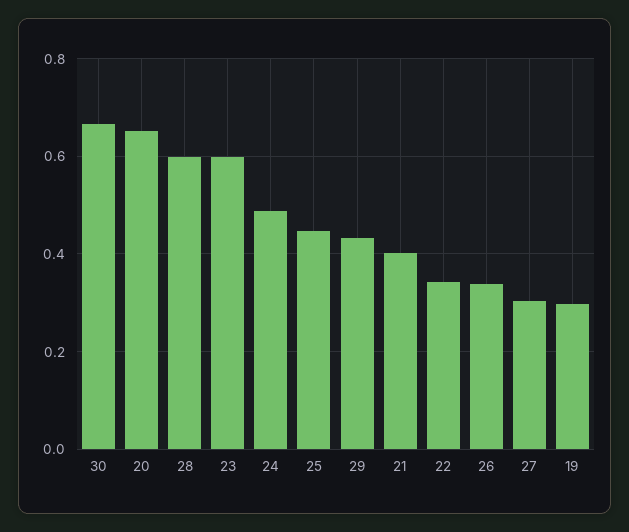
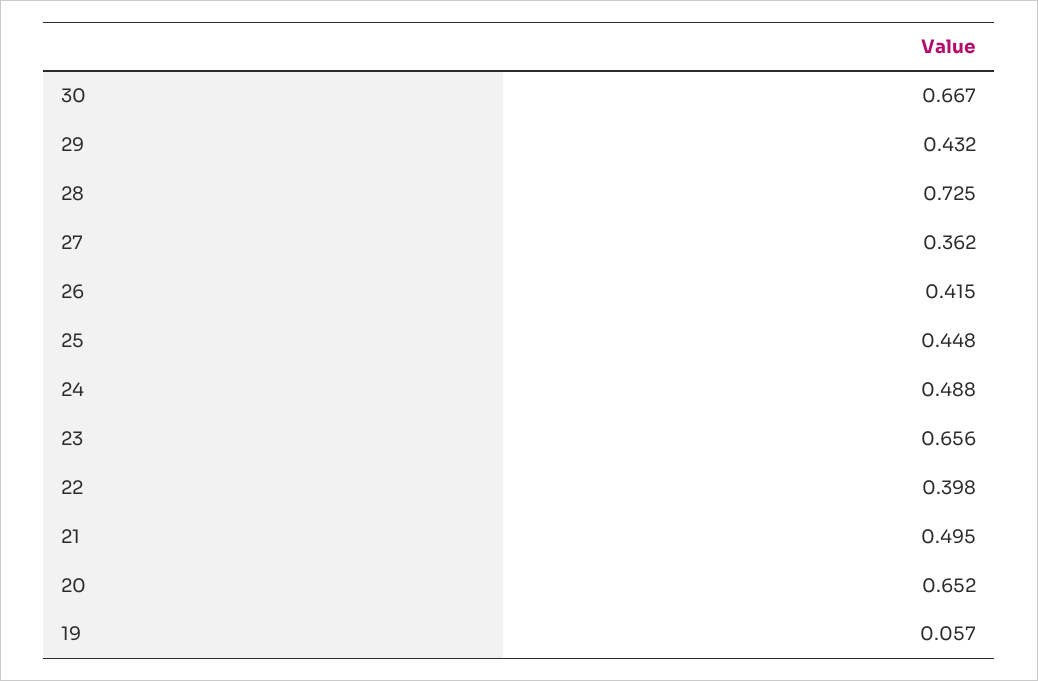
28: 0.6 -> 0.725
23: 0.6 -> 0.656
21: 0.4 -> 0.495
22: 0.34 -> 0.398
26: 0.34 -> 0.415
27: 0.3 -> 0.362
19: 0.3 -> 0.057

